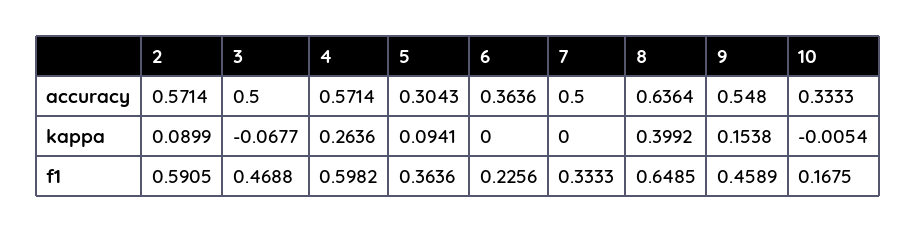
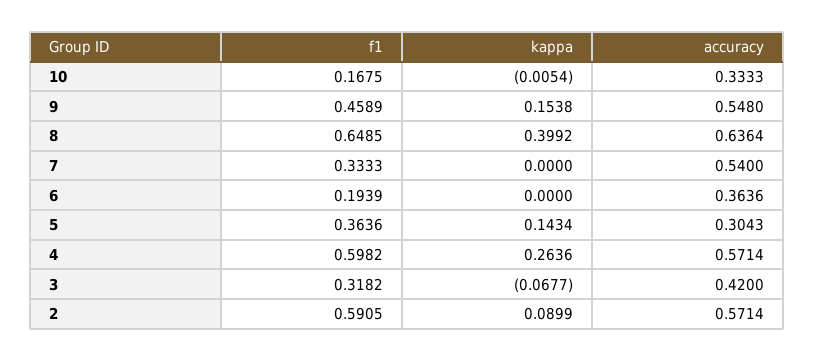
3, accuracy: 0.5 -> 0.42
7, accuracy: 0.5 -> 0.54
5, kappa: 0.0941 -> 0.1434
3, f1: 0.4688 -> 0.3182
6, f1: 0.2256 -> 0.1939

